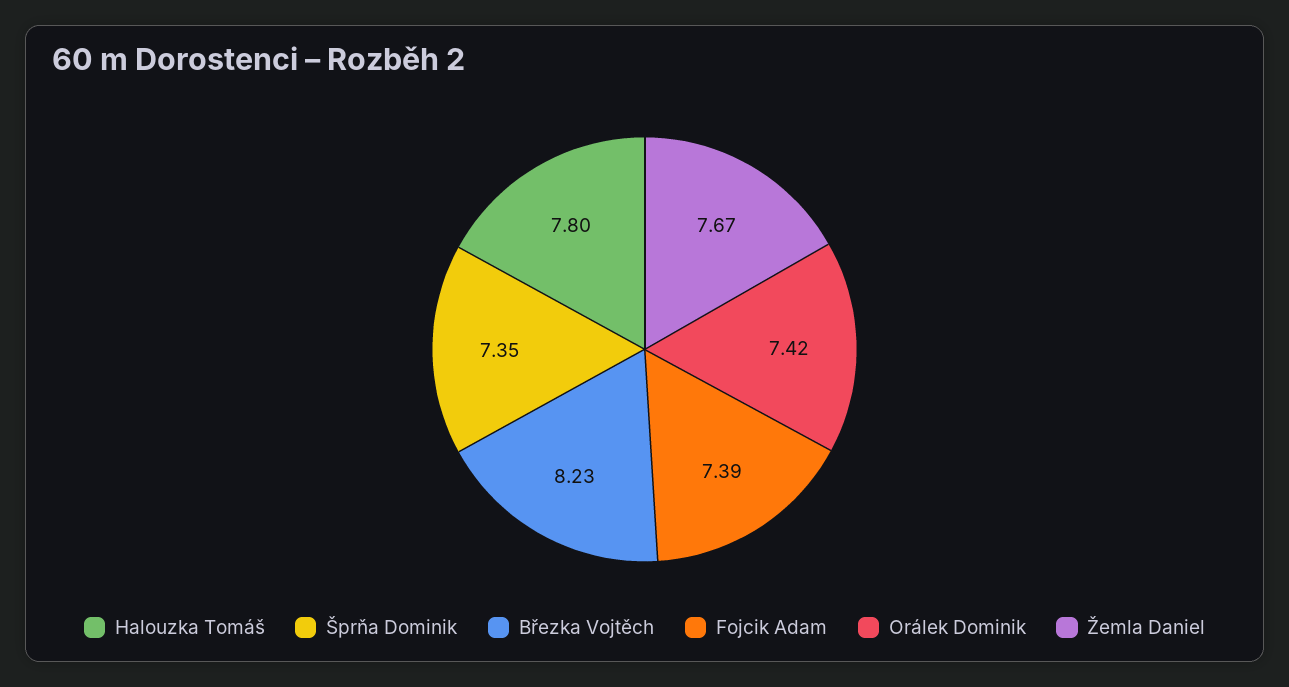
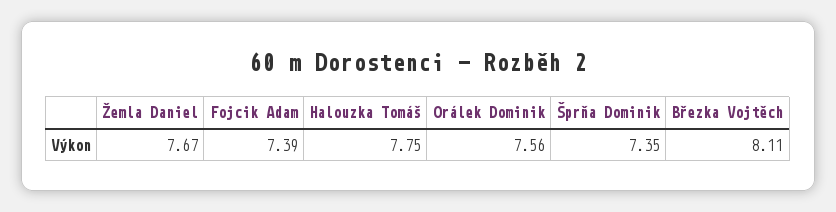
Halouzka Tomáš: 7.8 -> 7.75
Březka Vojtěch: 8.23 -> 8.11
Orálek Dominik: 7.42 -> 7.56

